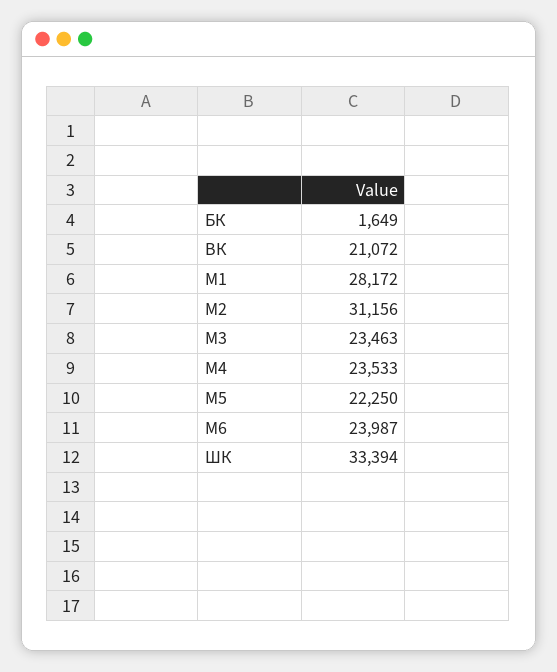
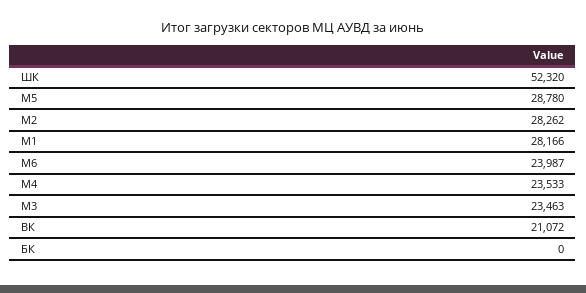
БК: 1649 -> 0
М1: 28172 -> 28166
М2: 31156 -> 28262
М5: 22250 -> 28780
ШК: 33394 -> 52320

